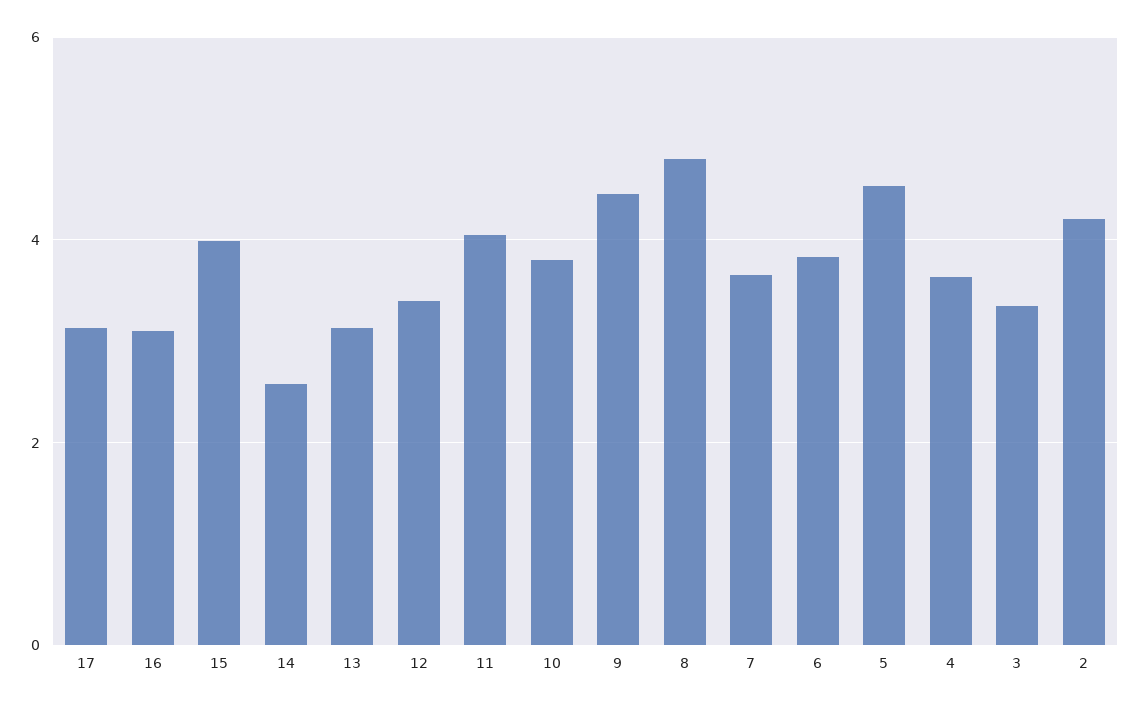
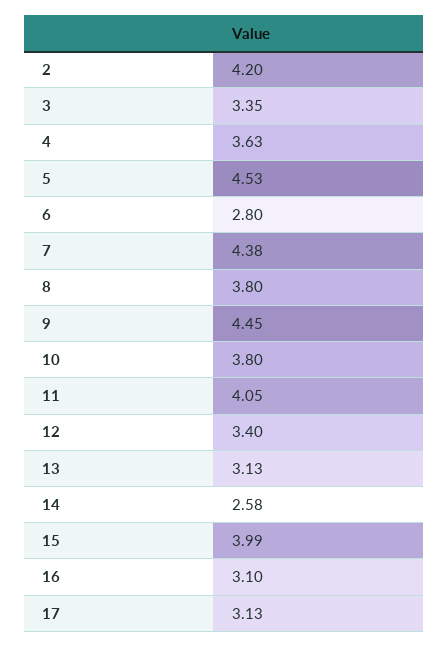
8: 4.8 -> 3.8
7: 3.6 -> 4.38
6: 3.8 -> 2.8

